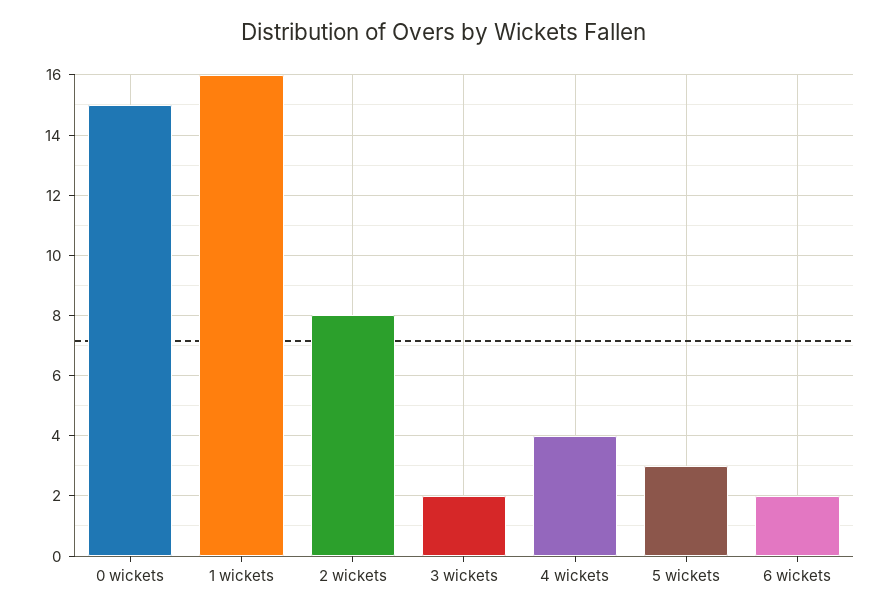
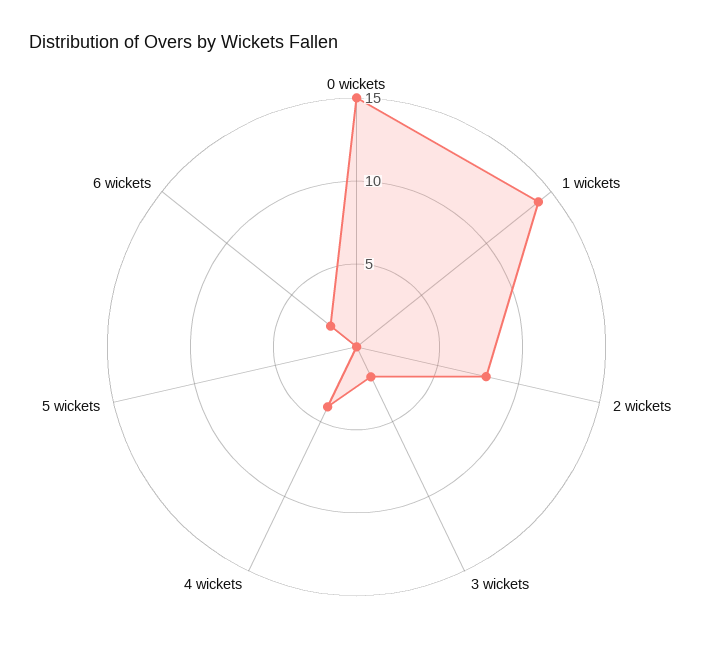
1 wickets: 16 -> 14
5 wickets: 3 -> 0

